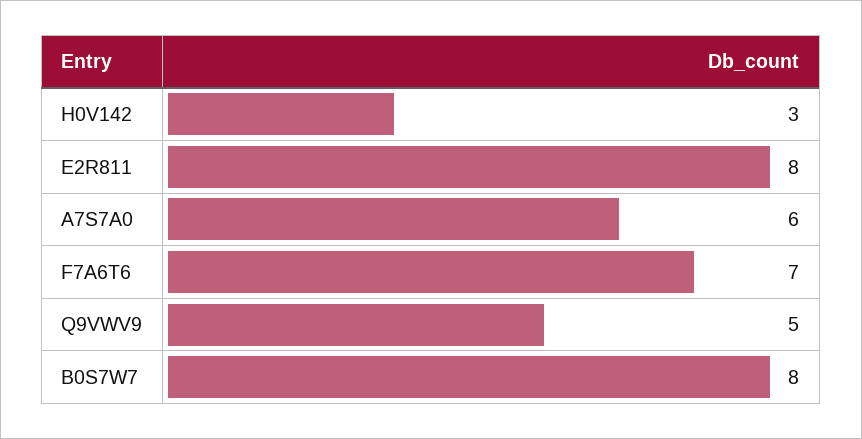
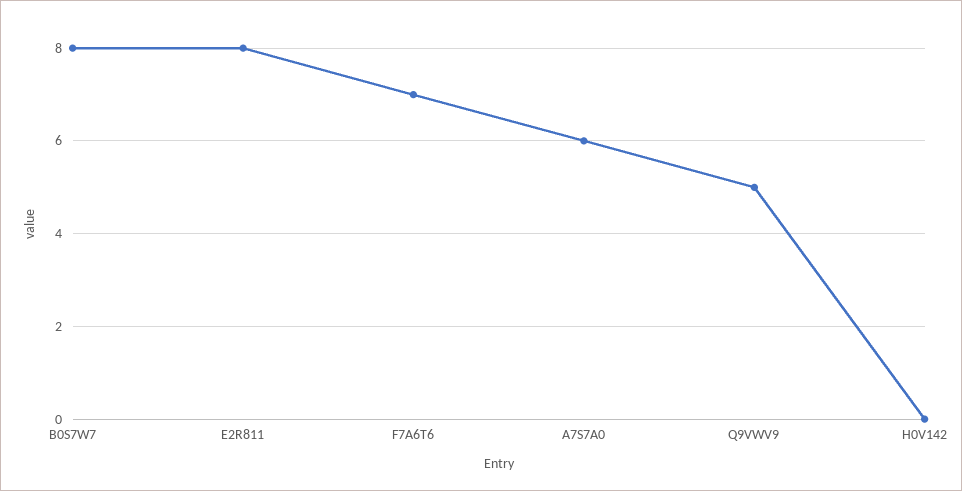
H0V142: 3 -> 0

